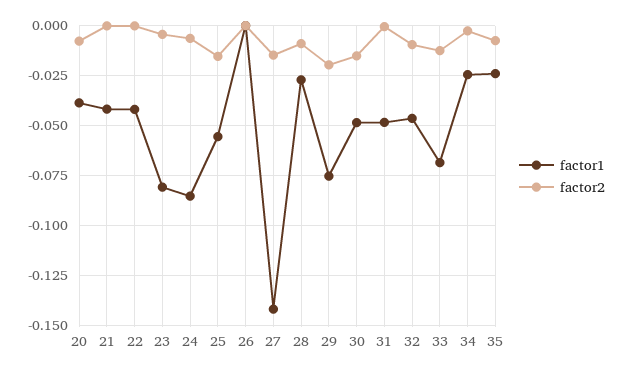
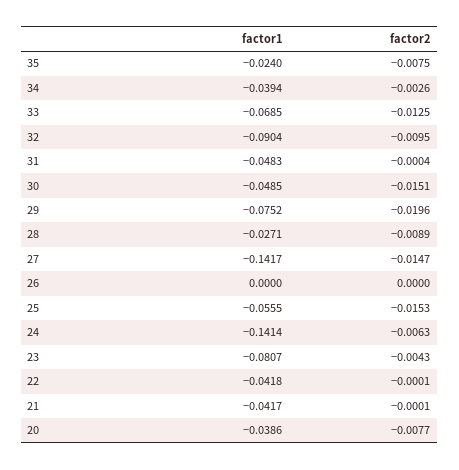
factor1, 24: -0.085 -> -0.1414
factor1, 32: -0.045 -> -0.0904
factor1, 34: -0.025 -> -0.0394

